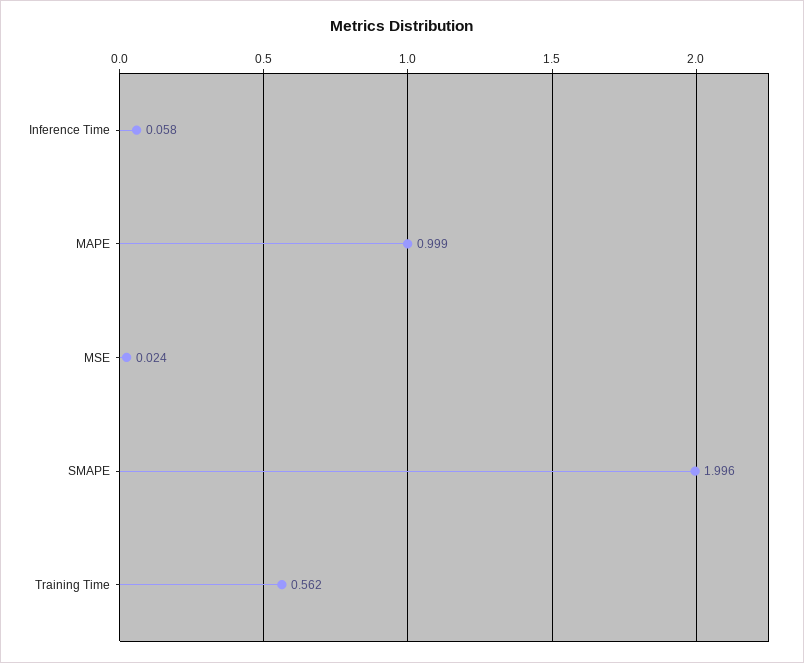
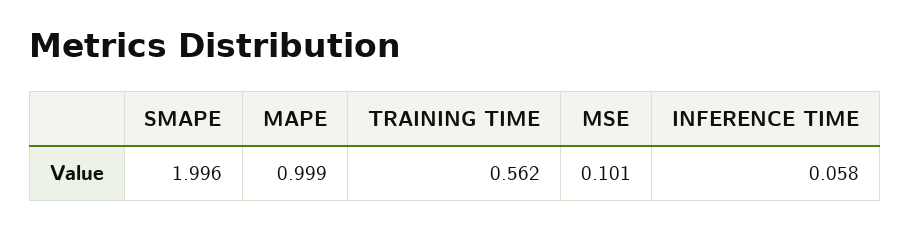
MSE: 0.024 -> 0.101

